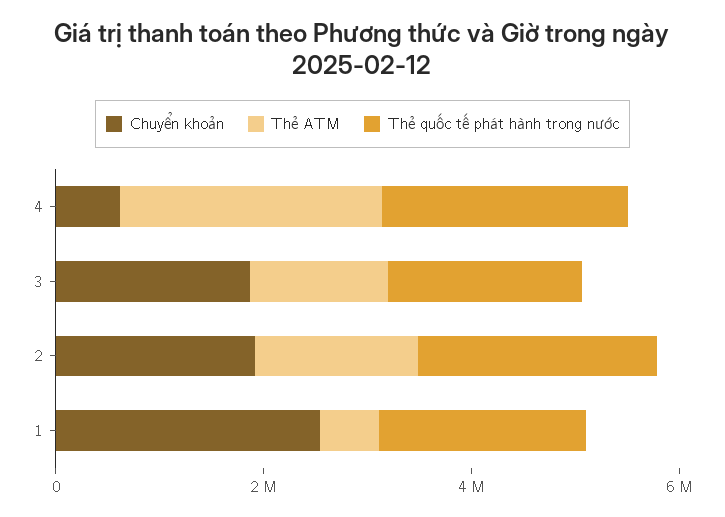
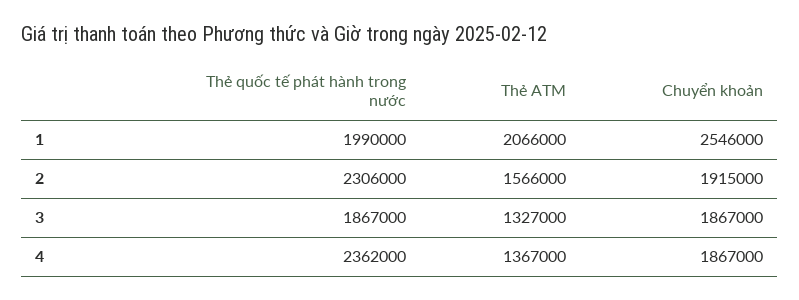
Chuyển khoản, 4: 500000 -> 1867000
Thẻ ATM, 4: 2500000 -> 1367000
Thẻ ATM, 1: 500000 -> 2066000

